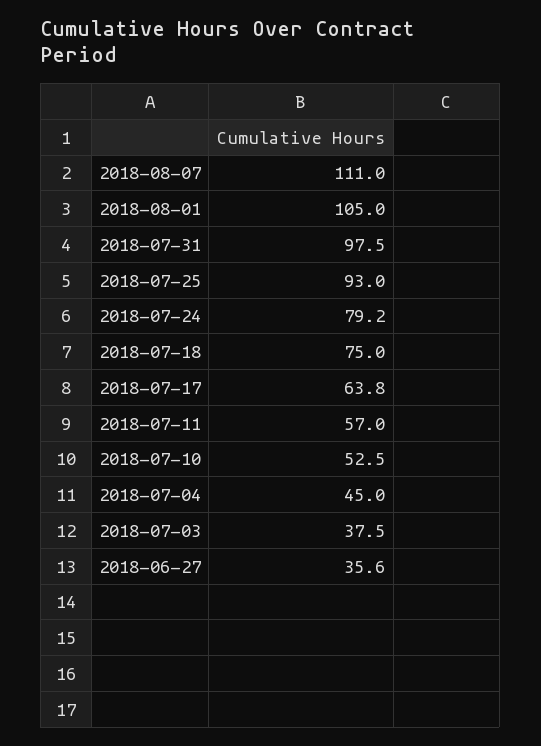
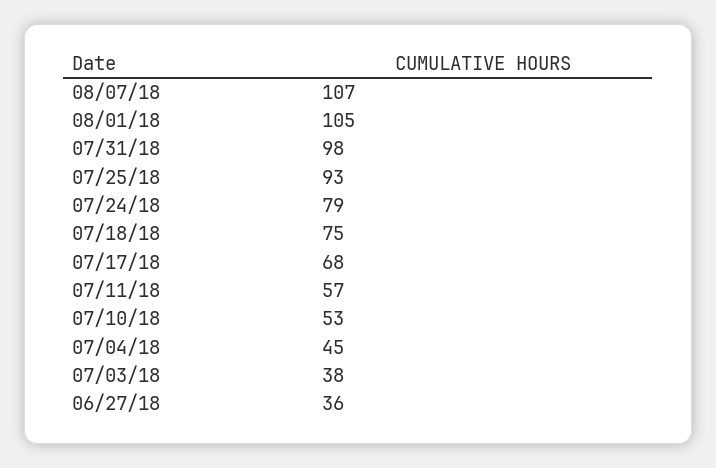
2018-08-07: 111 -> 107
2018-07-17: 63.8 -> 68

